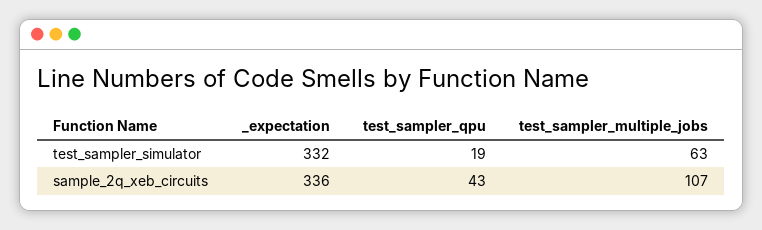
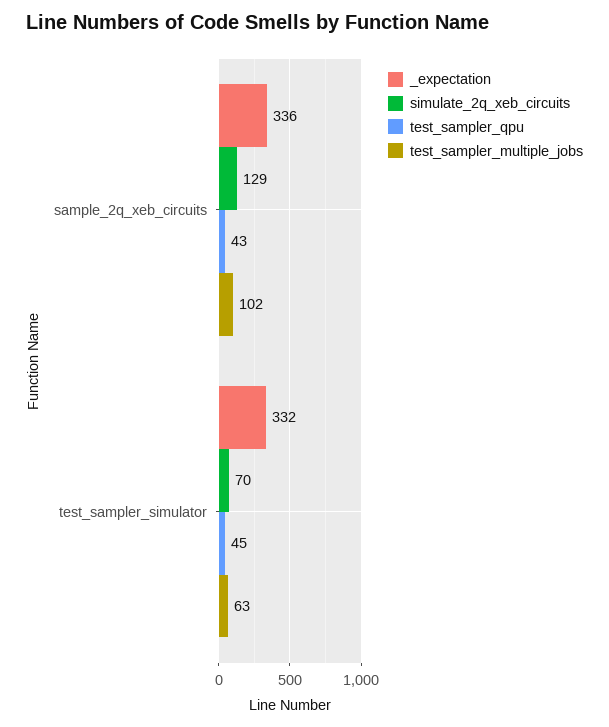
test_sampler_qpu, test_sampler_simulator: 19 -> 45
test_sampler_multiple_jobs, sample_2q_xeb_circuits: 107 -> 102
simulate_2q_xeb_circuits, sample_2q_xeb_circuits: none -> 129
simulate_2q_xeb_circuits, test_sampler_simulator: none -> 70

